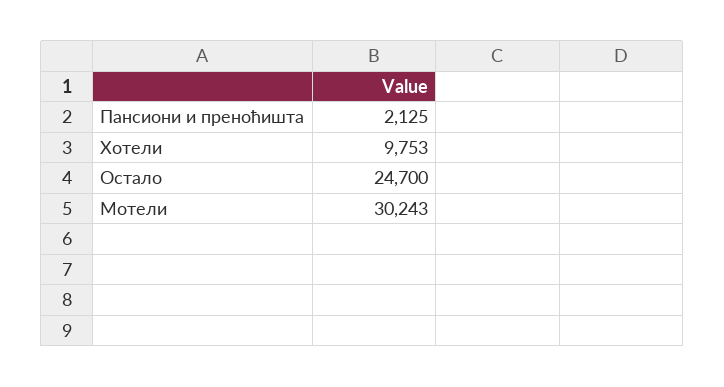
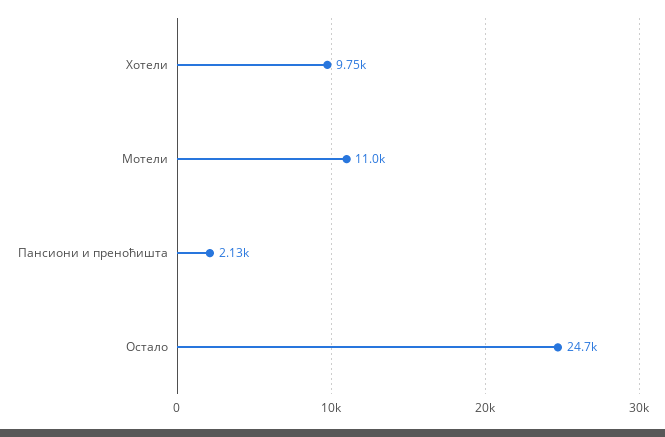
Мотели: 30243 -> 11000

